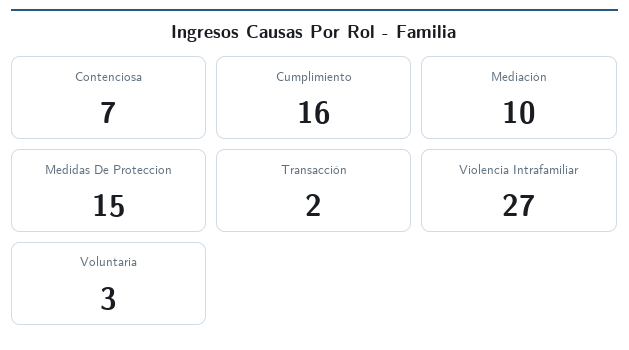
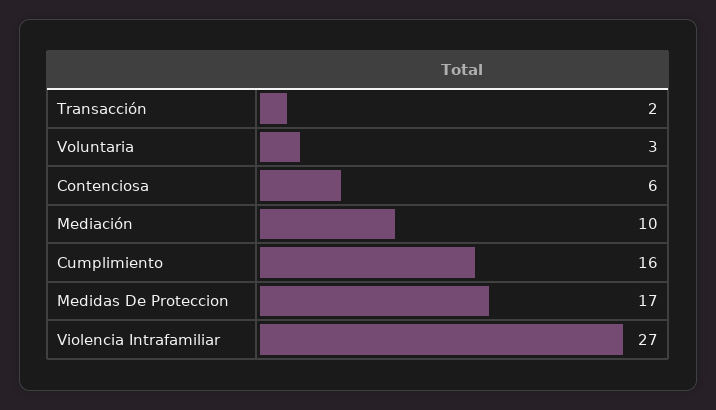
Contenciosa: 7 -> 6
Medidas De Proteccion: 15 -> 17

